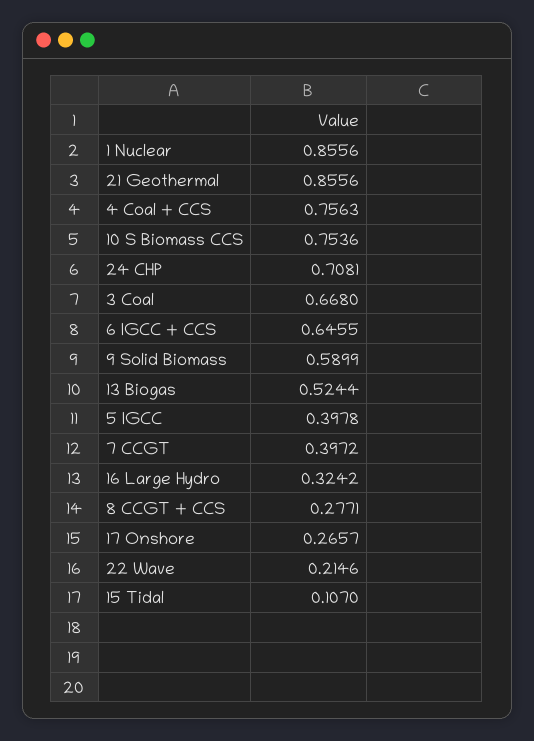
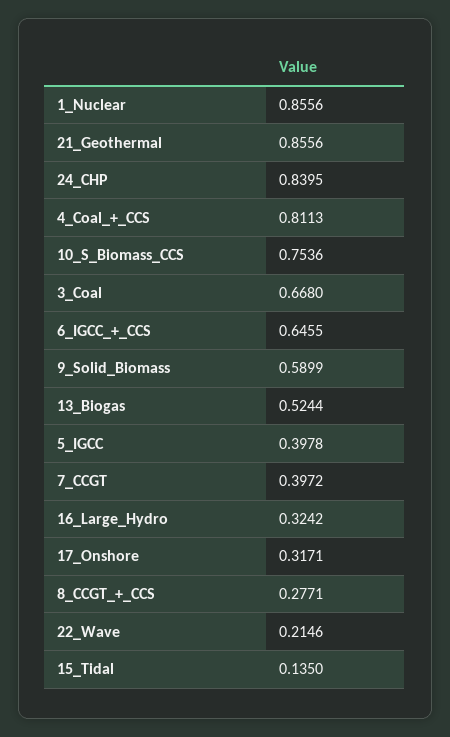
4 Coal + CCS: 0.7563 -> 0.8113
24 CHP: 0.7081 -> 0.8395
17 Onshore: 0.2657 -> 0.3171
15 Tidal: 0.107 -> 0.135

